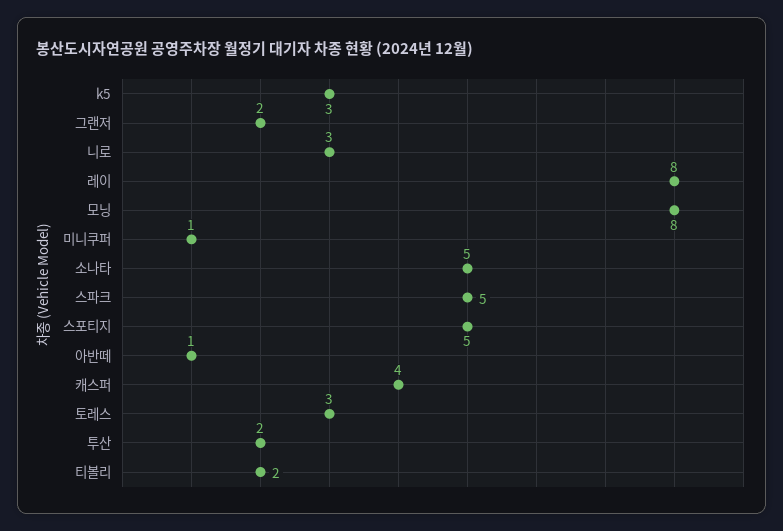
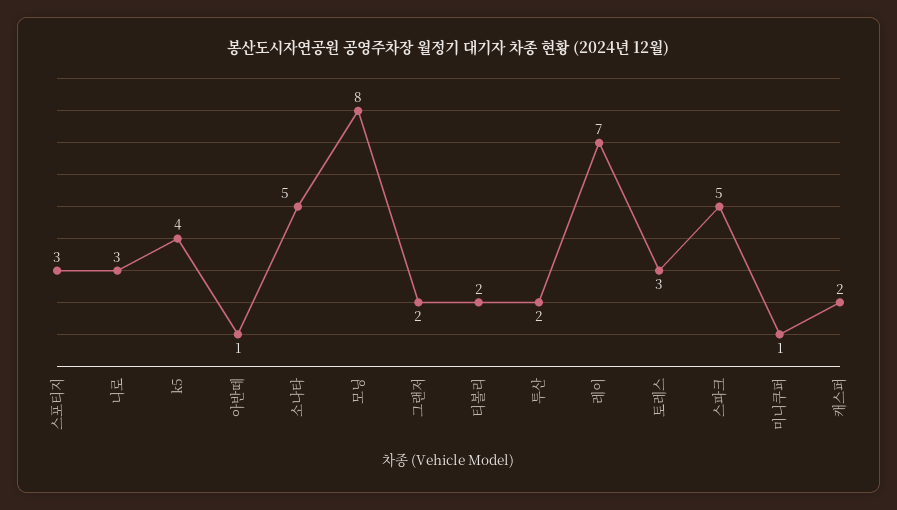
k5: 3 -> 4
레이: 8 -> 7
스포티지: 5 -> 3
캐스퍼: 4 -> 2

